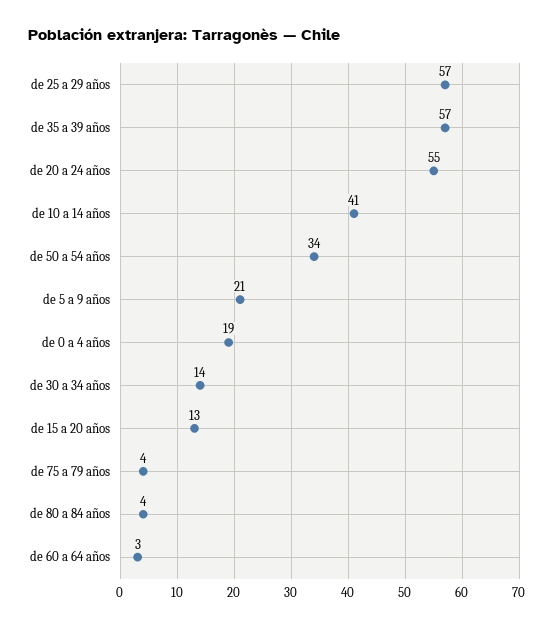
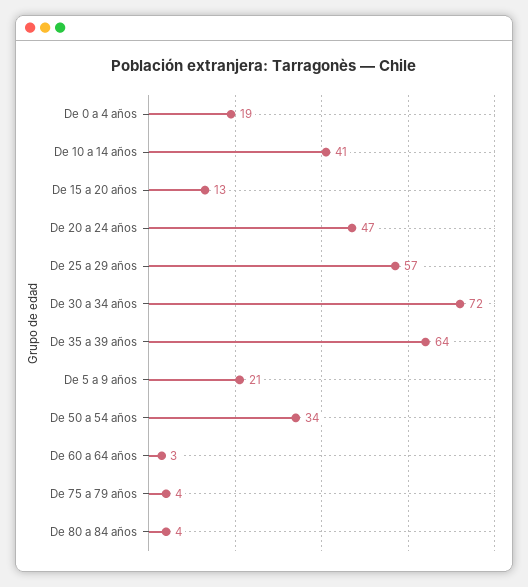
de 35 a 39 años: 57 -> 64
de 20 a 24 años: 55 -> 47
de 30 a 34 años: 14 -> 72

